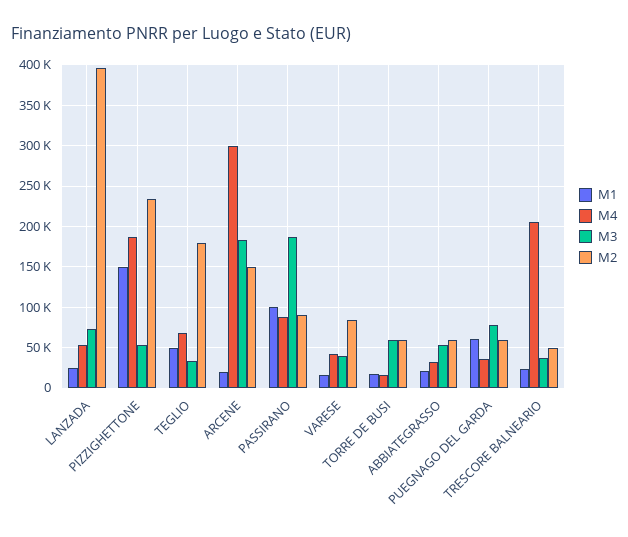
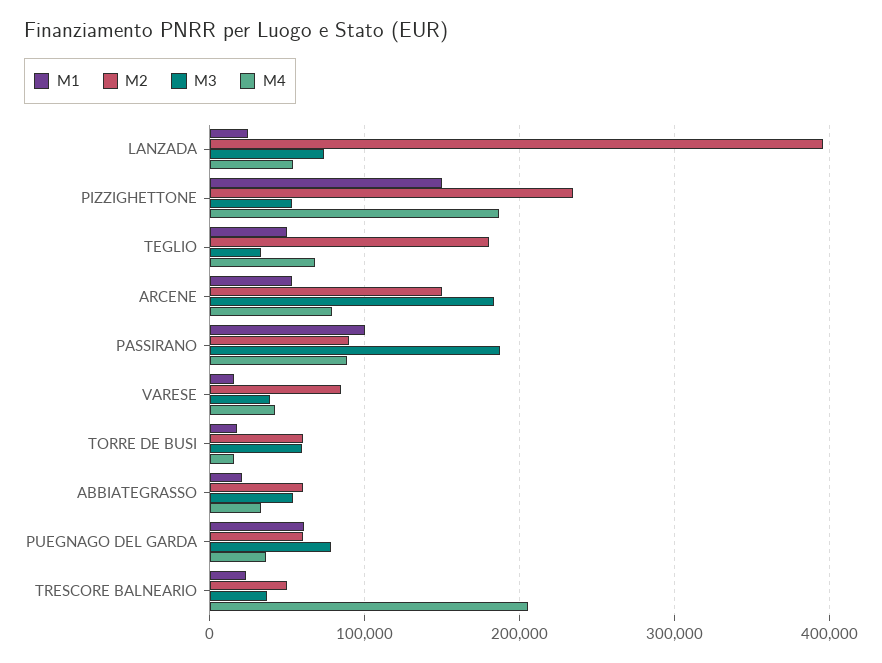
M1, ARCENE: 20000 -> 50000
M4, ARCENE: 300000 -> 80000

